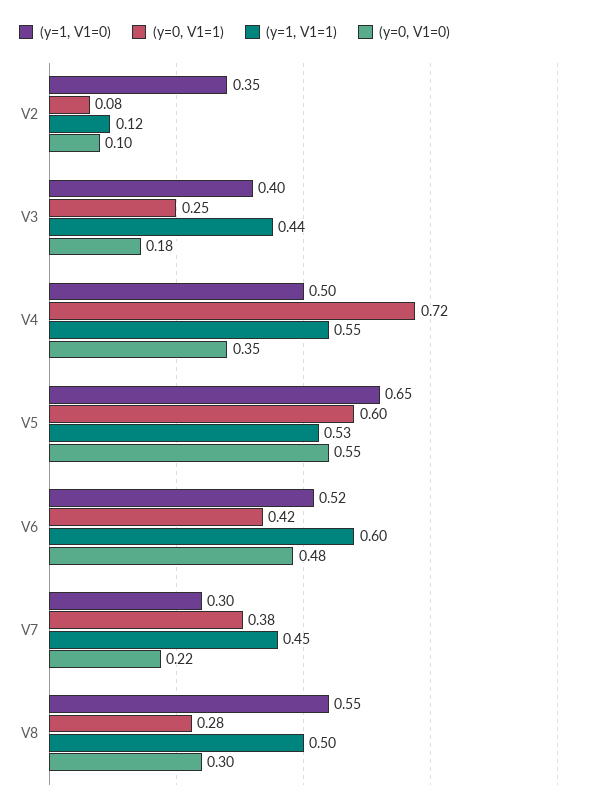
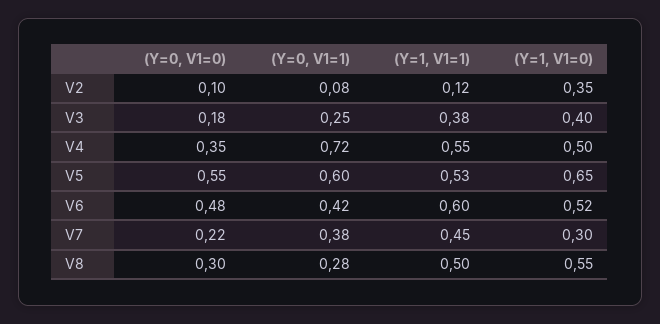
(y=1, V1=1), V3: 0.44 -> 0.38

